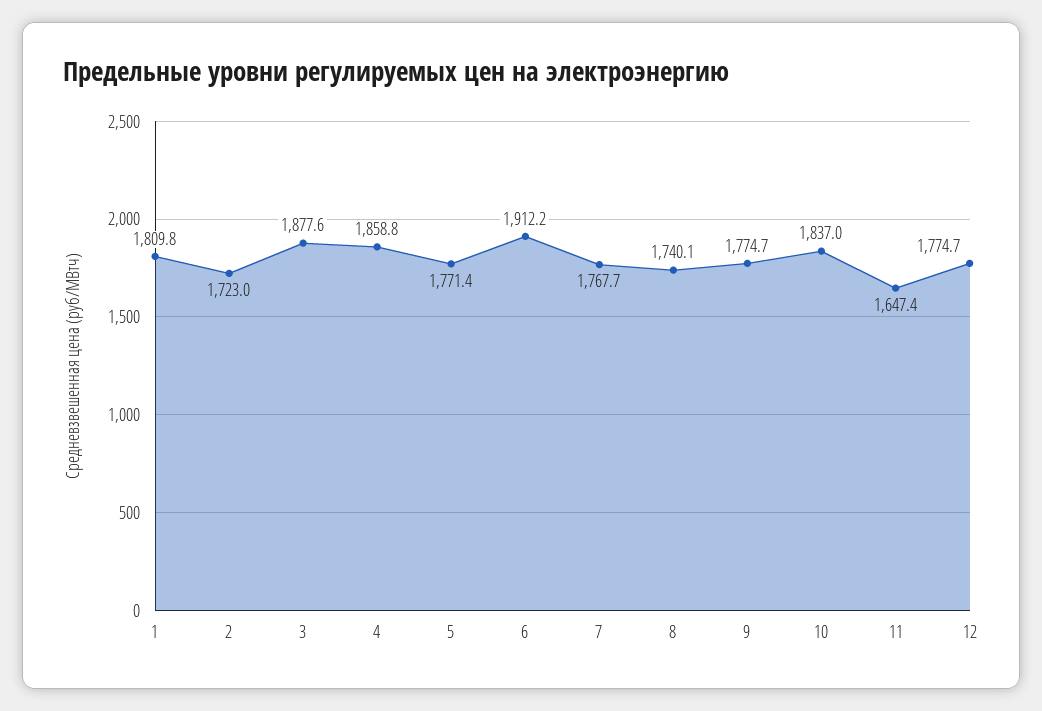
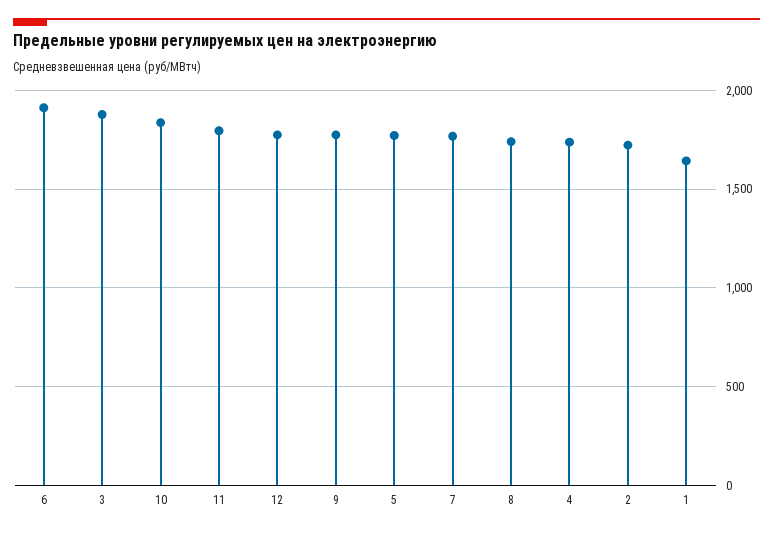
1: 1809.8 -> 1650
4: 1858.8 -> 1750
11: 1647.4 -> 1800

